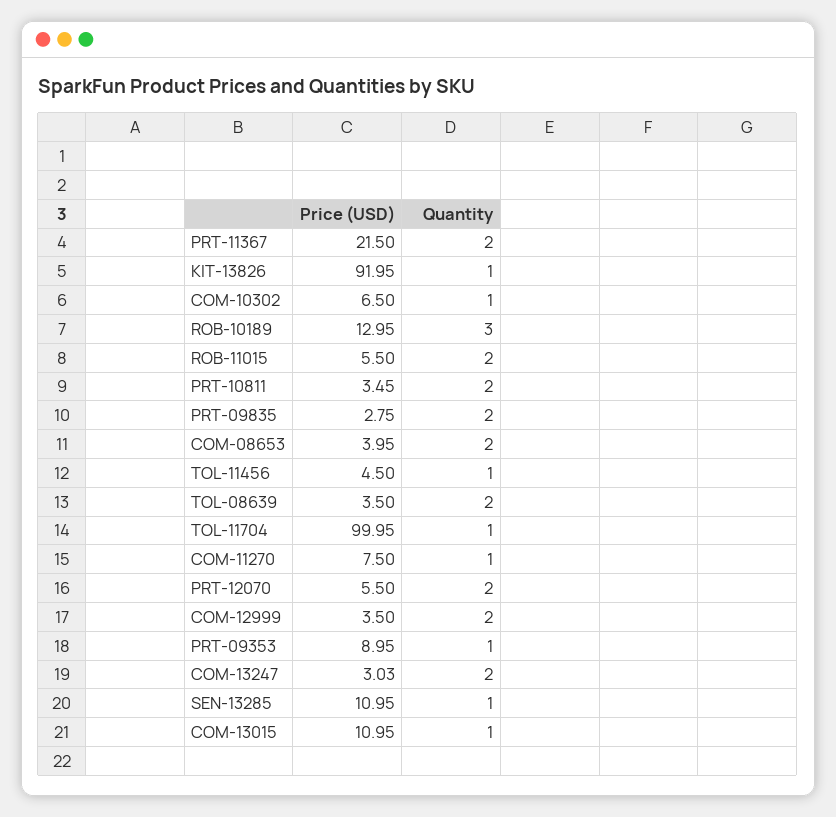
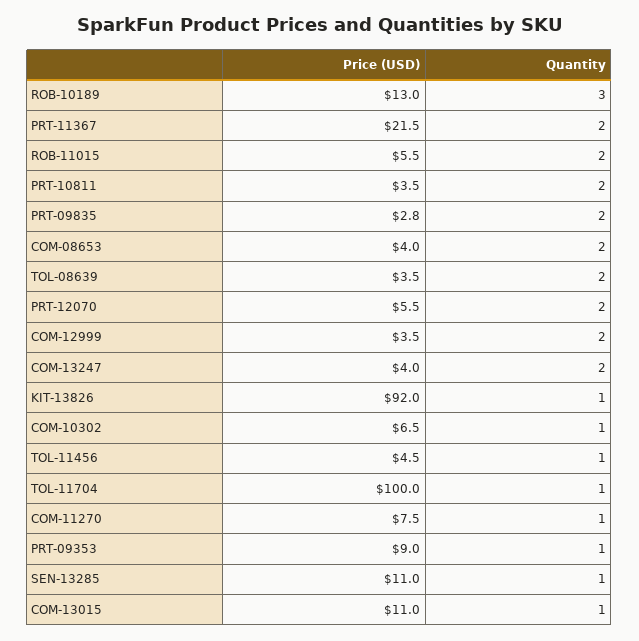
Price (USD), COM-13247: 3.03 -> 4

